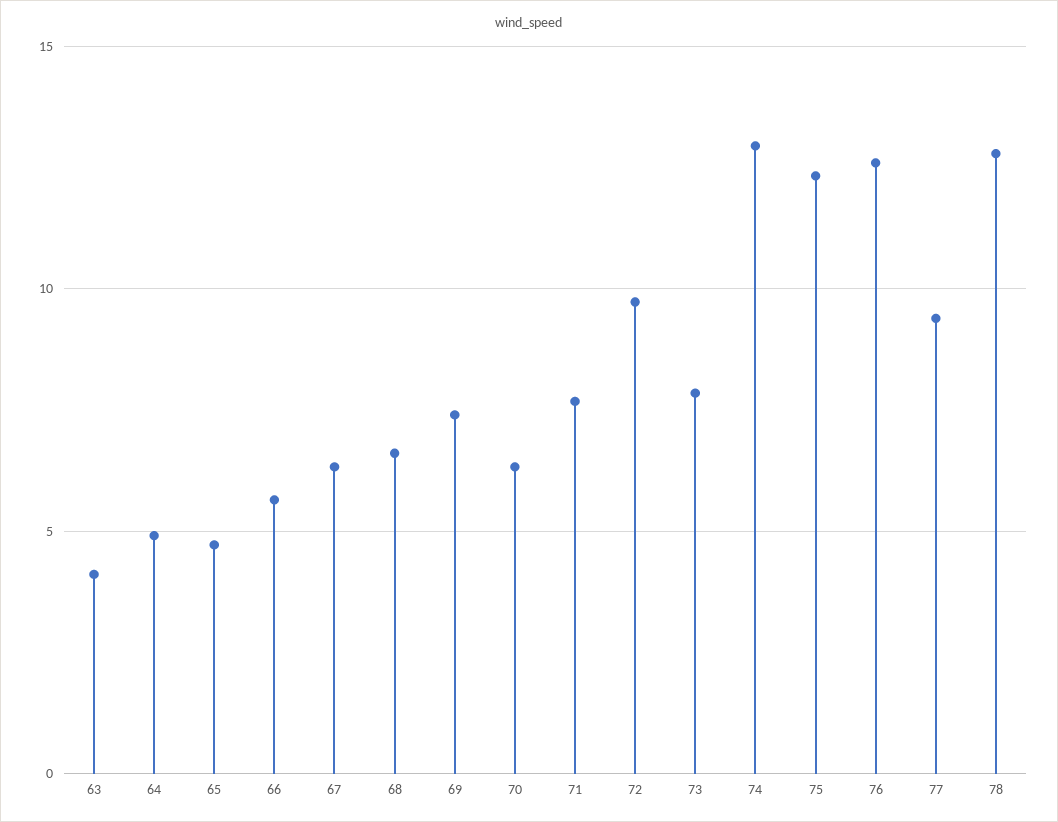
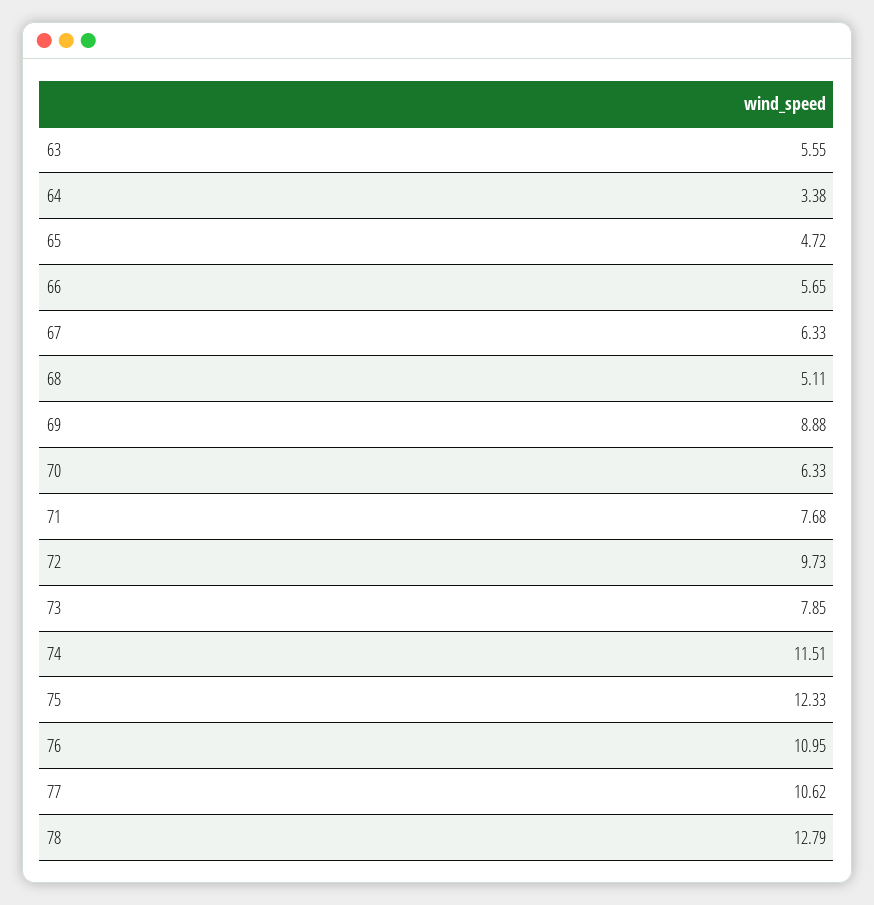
63: 4 -> 5.55
64: 5 -> 3.38
68: 6.5 -> 5.11
69: 7.5 -> 8.88
74: 13 -> 11.51
76: 12.5 -> 10.95
77: 9.5 -> 10.62

